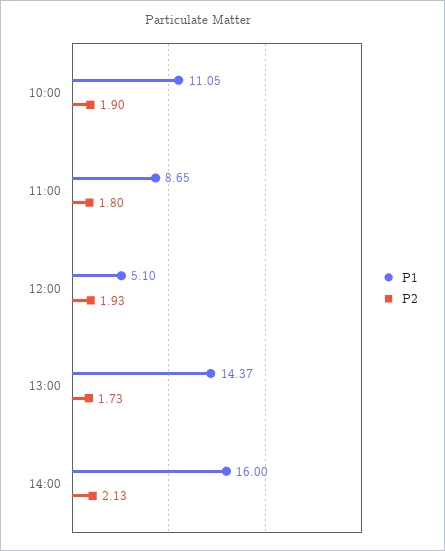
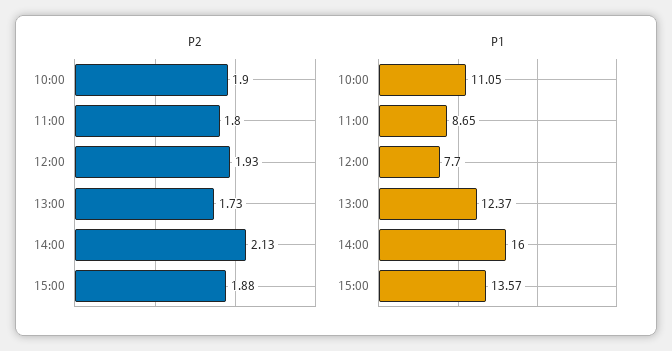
P1, 12:00: 5.1 -> 7.7
P1, 13:00: 14.37 -> 12.37
P2, 15:00: none -> 1.88
P1, 15:00: none -> 13.57

